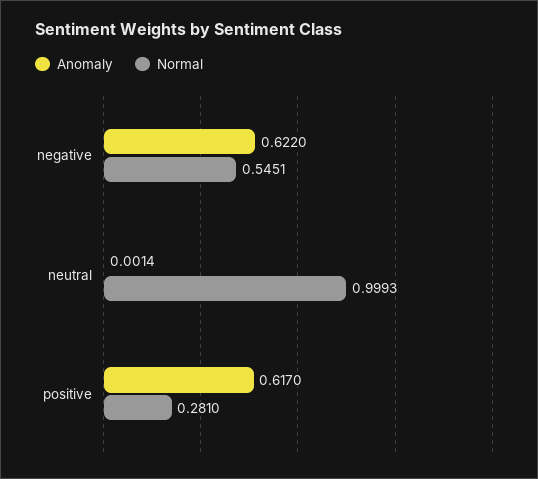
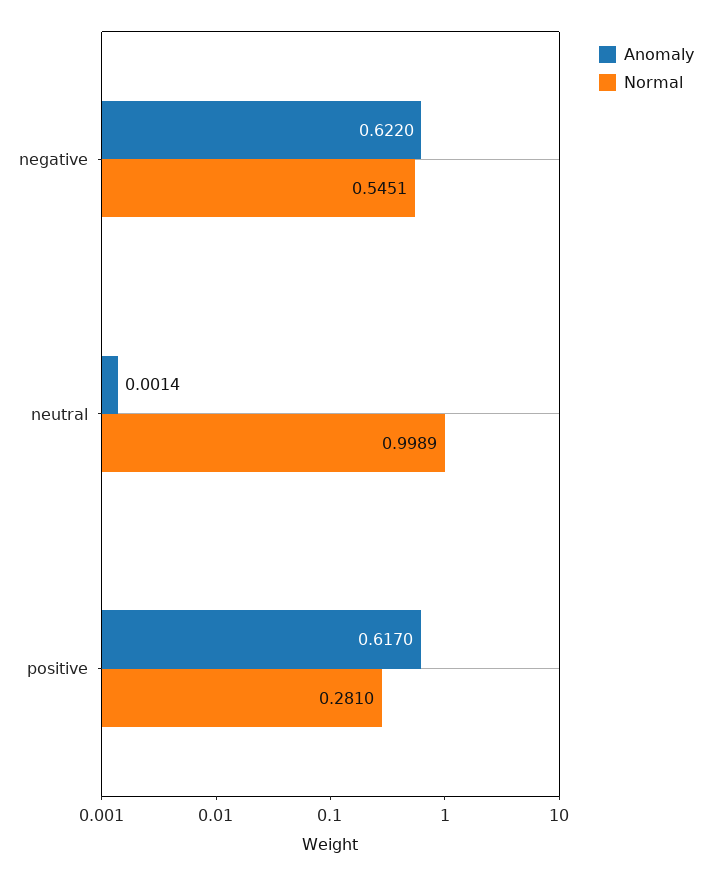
Normal, neutral: 0.9993 -> 0.9989

